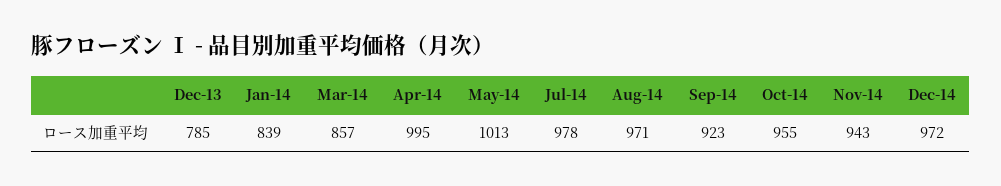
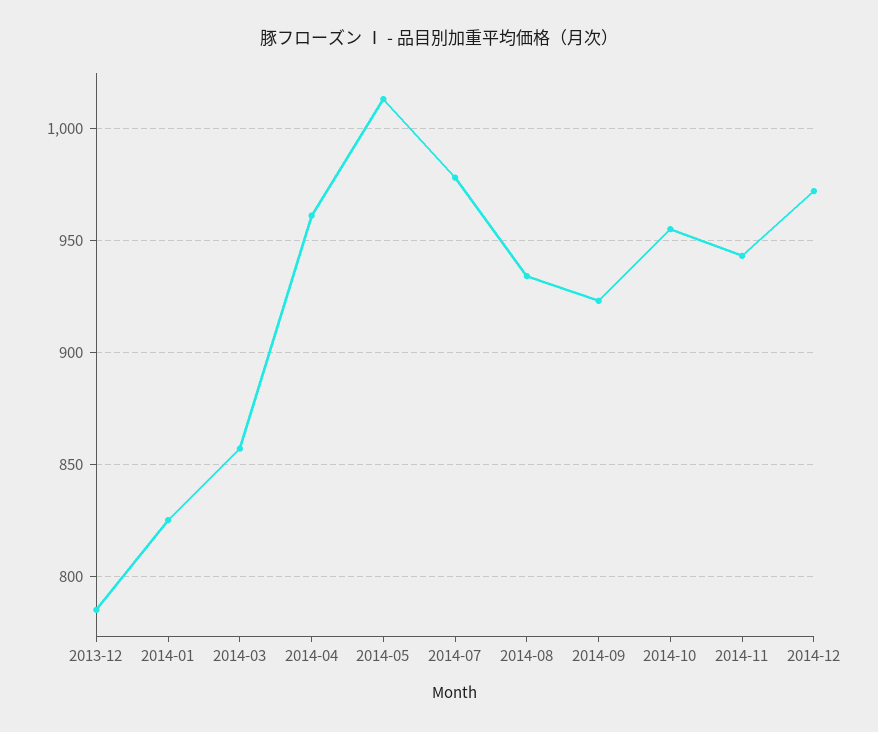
Jan-14: 839 -> 825
Apr-14: 995 -> 960
Aug-14: 971 -> 935

